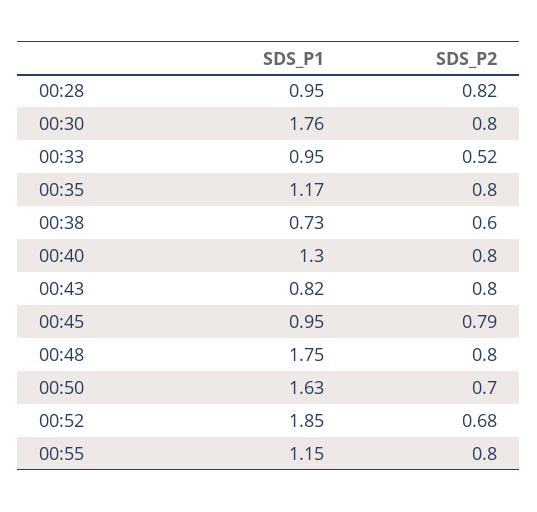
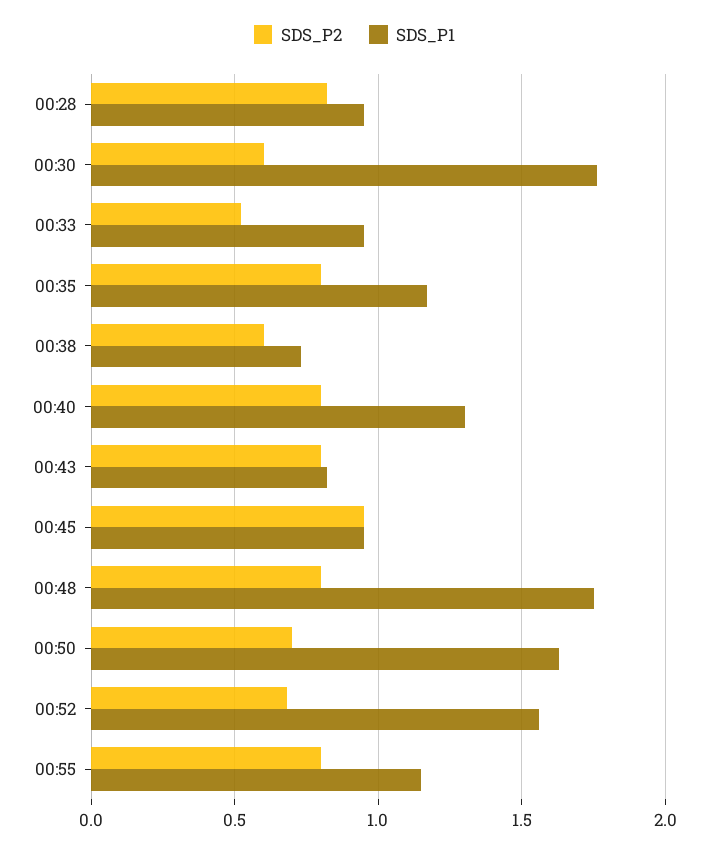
SDS_P2, 00:30: 0.8 -> 0.6
SDS_P2, 00:45: 0.79 -> 0.95
SDS_P1, 00:52: 1.85 -> 1.55

